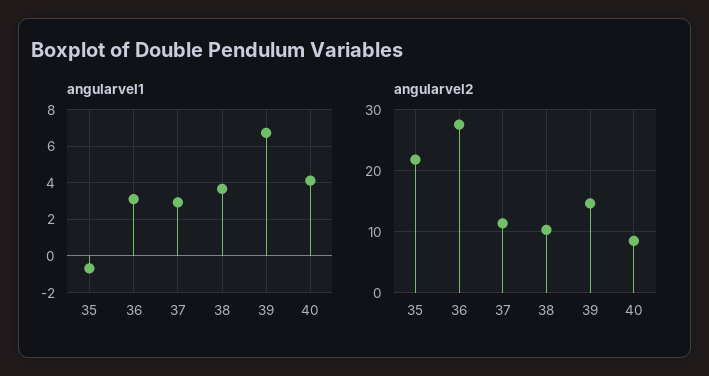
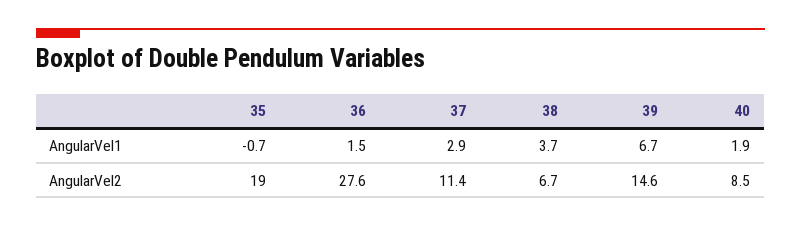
angularvel1, 36: 3 -> 1.5
angularvel1, 40: 4 -> 1.9
angularvel2, 35: 22 -> 19
angularvel2, 38: 10 -> 6.7

